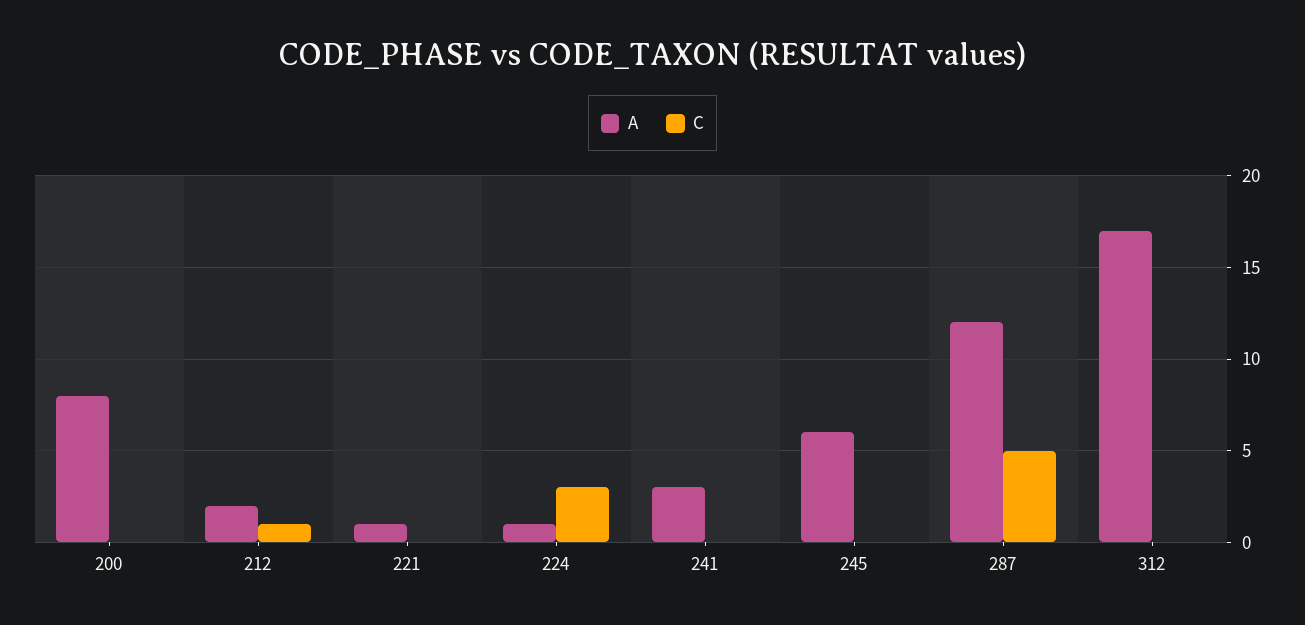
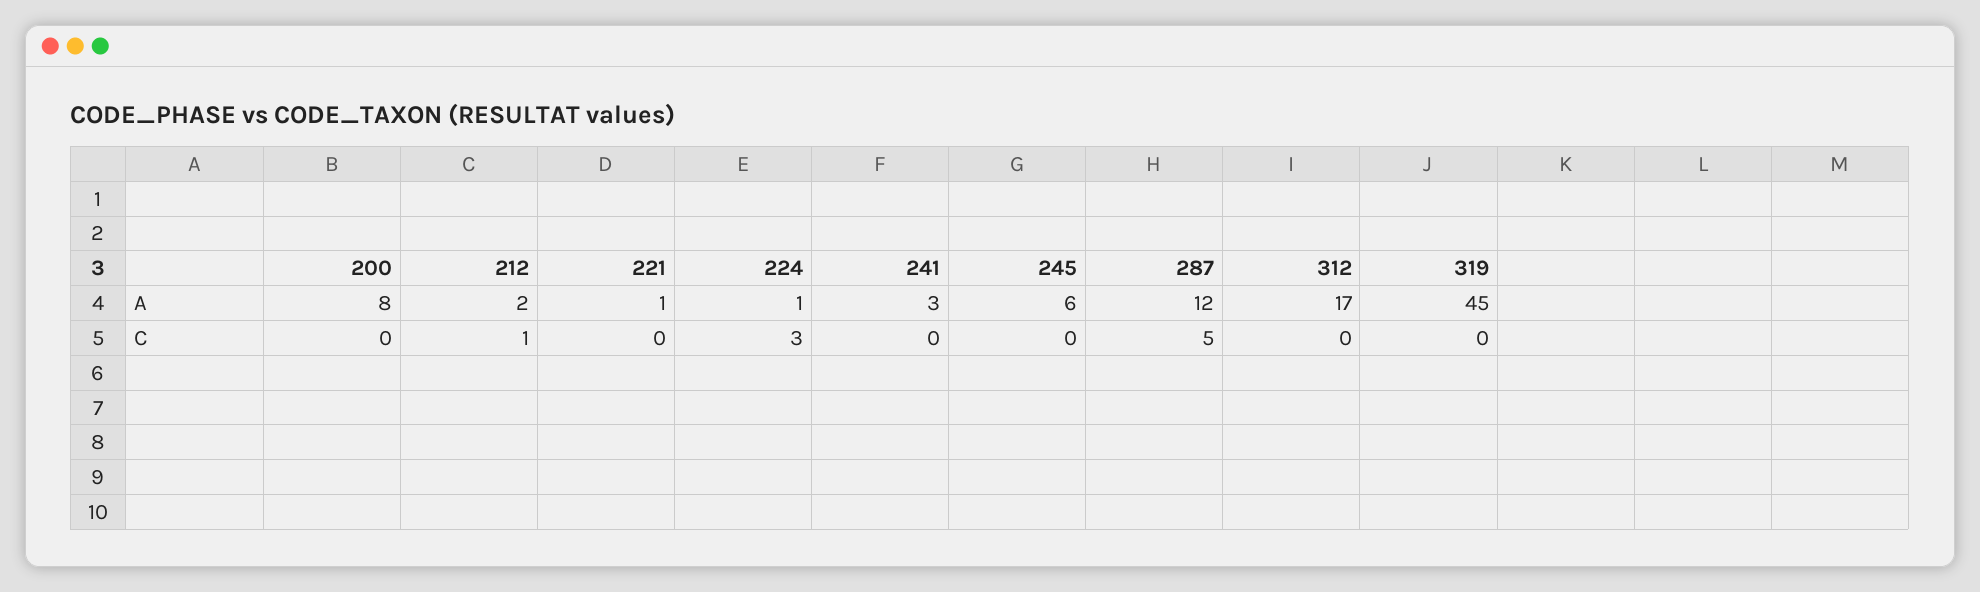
A, 319: none -> 45
C, 319: none -> 0

